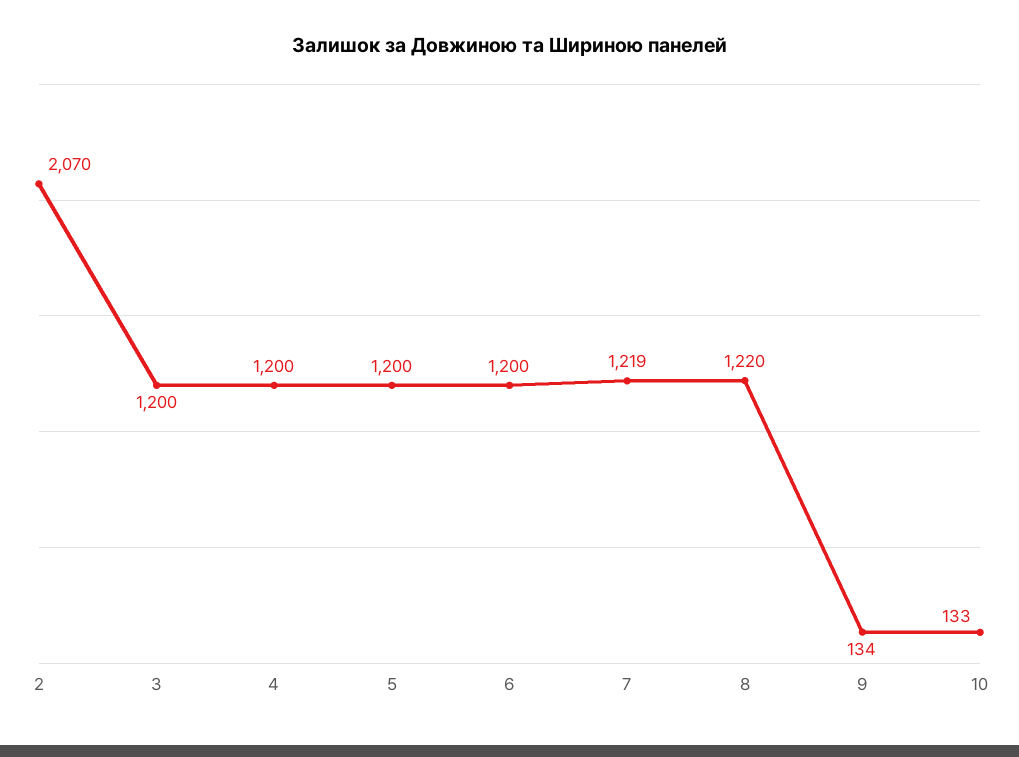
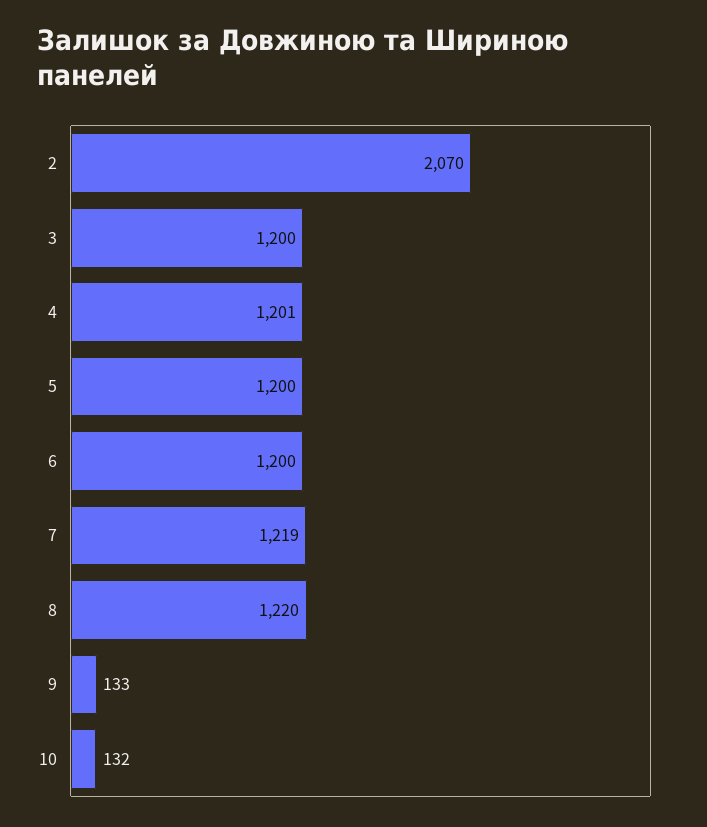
4: 1200 -> 1201
9: 134 -> 133
10: 133 -> 132

